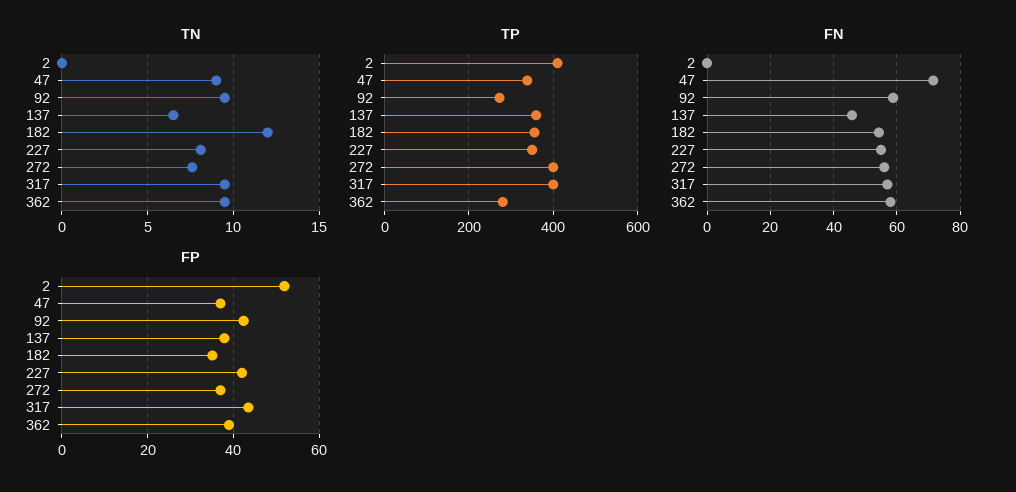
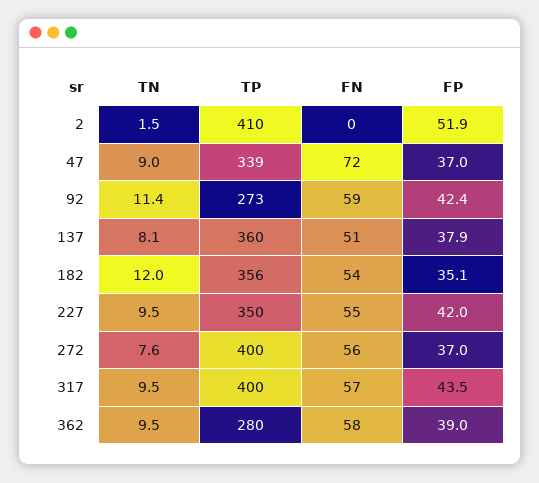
TN, 2: 0 -> 1.5
TN, 92: 9.5 -> 11.4
TN, 137: 6.5 -> 8.1
TN, 227: 8 -> 9.5
FN, 137: 46 -> 51

